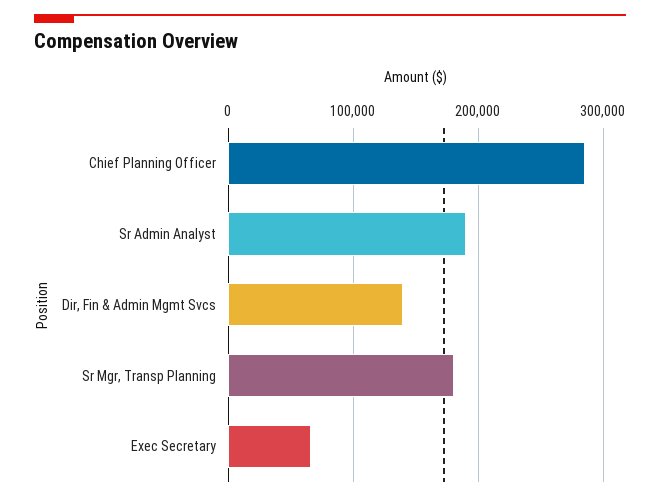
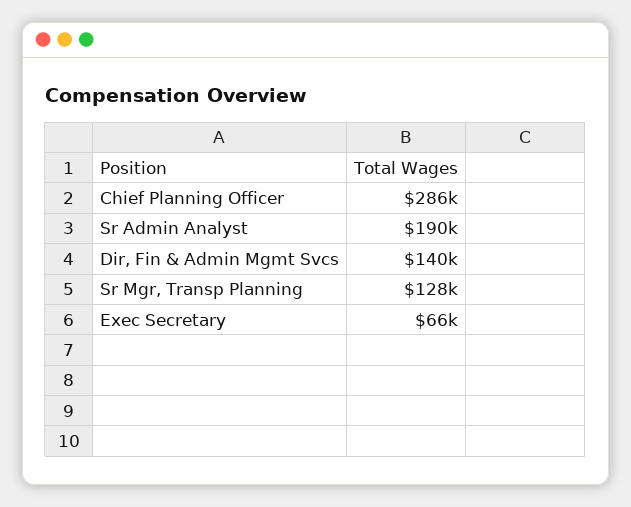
Sr Mgr, Transp Planning: 180000 -> 128000

